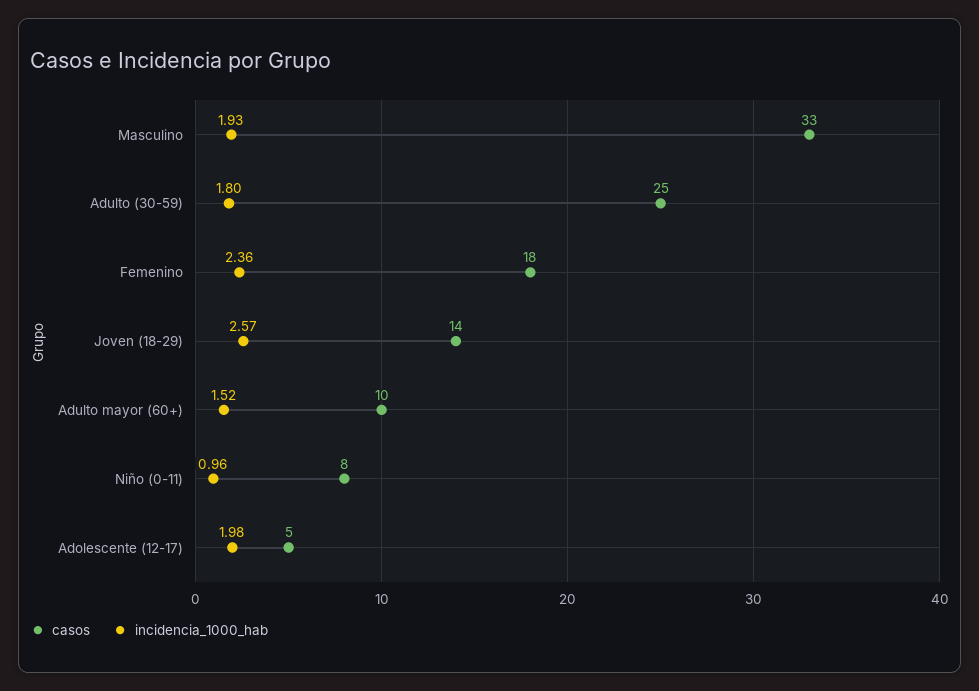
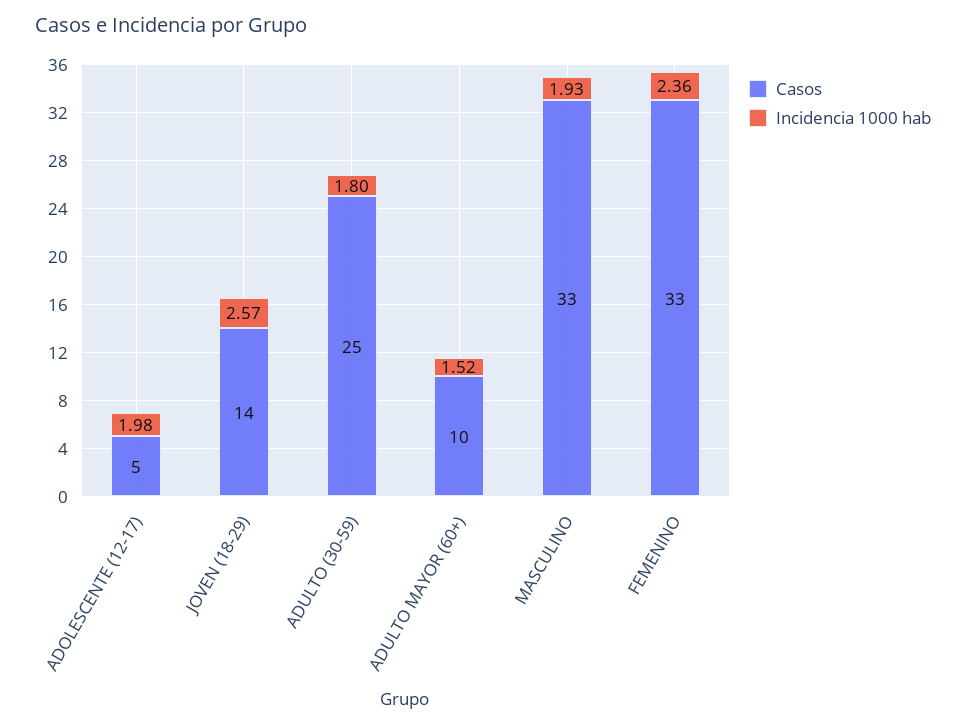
casos, Femenino: 18 -> 33
casos, Niño (0-11): 8 -> none
incidencia_1000_hab, Niño (0-11): 0.96 -> none

